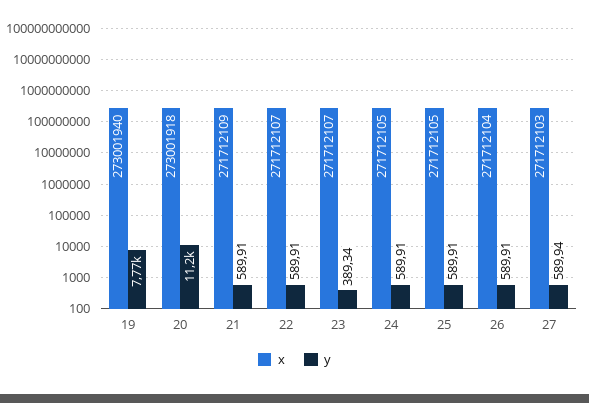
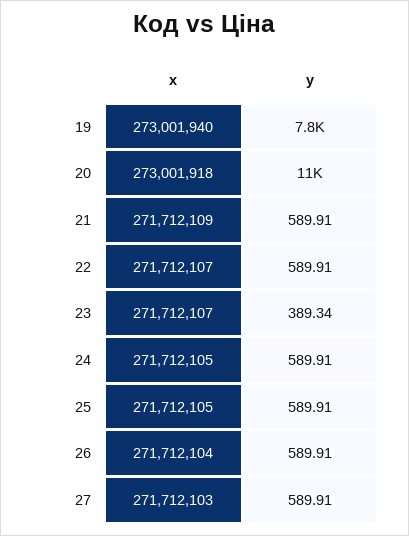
y, 27: 589.94 -> 589.91

